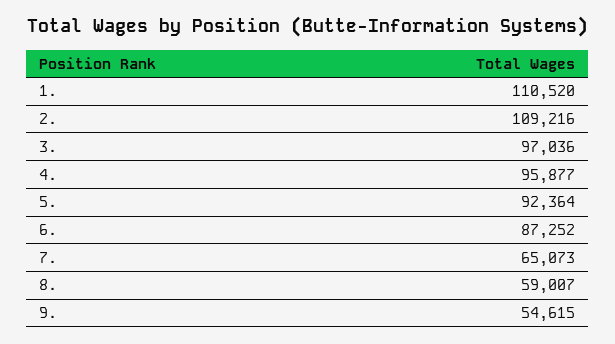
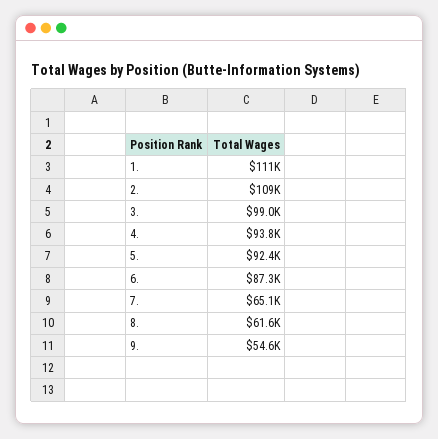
3.: 97036 -> 99000
4.: 95877 -> 93800
8.: 59007 -> 61600

